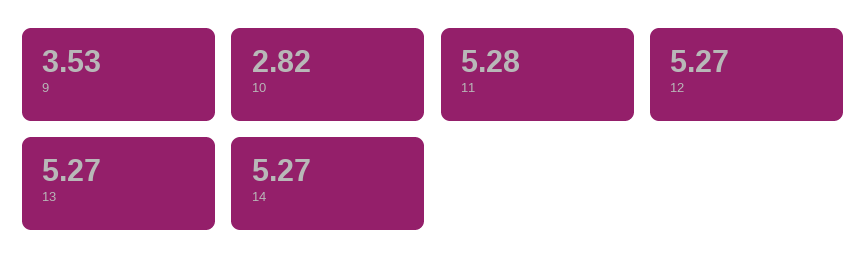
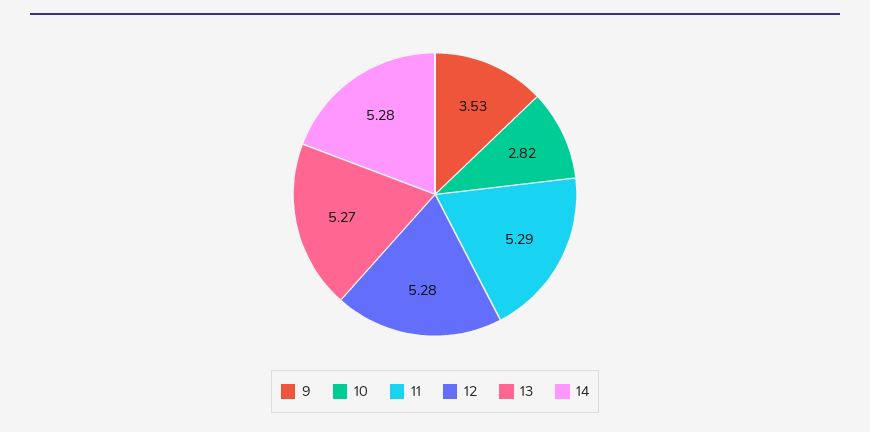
11: 5.28 -> 5.29
12: 5.27 -> 5.28
14: 5.27 -> 5.28

